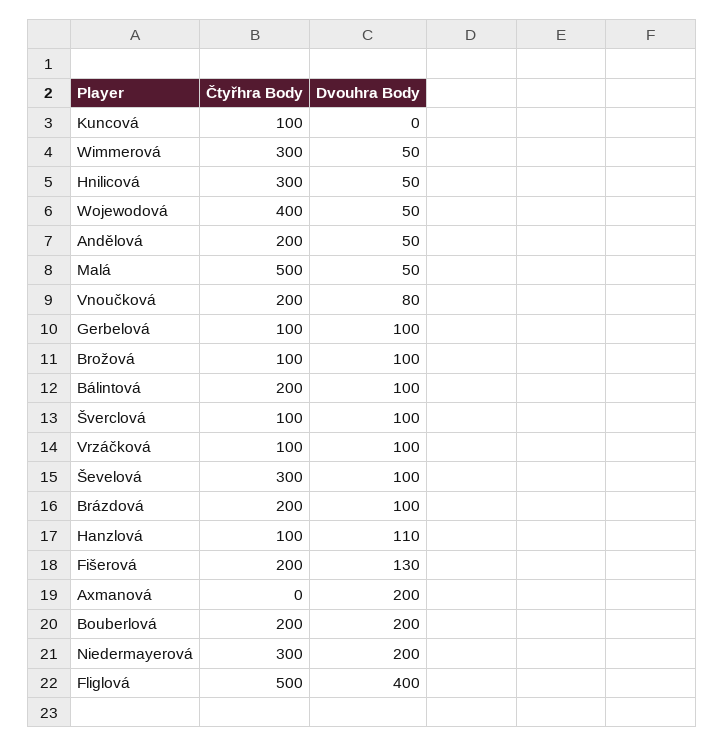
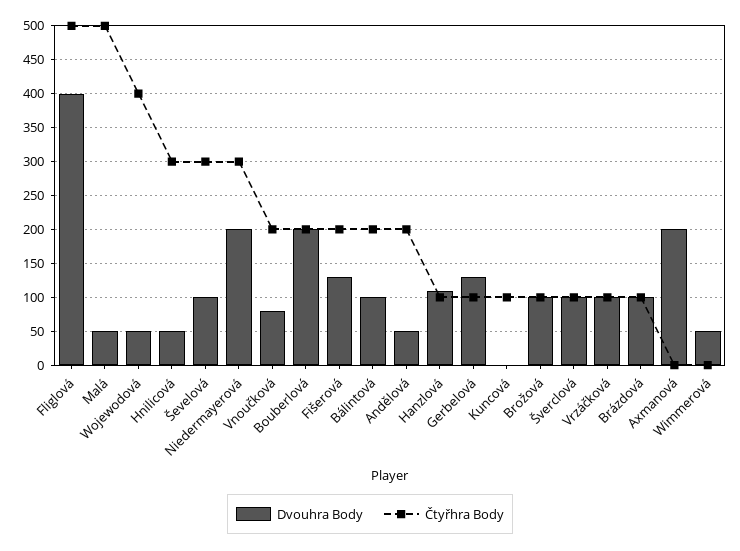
Čtyřhra Body, Wimmerová: 300 -> 0
Dvouhra Body, Gerbelová: 100 -> 130
Čtyřhra Body, Brázdová: 200 -> 100

